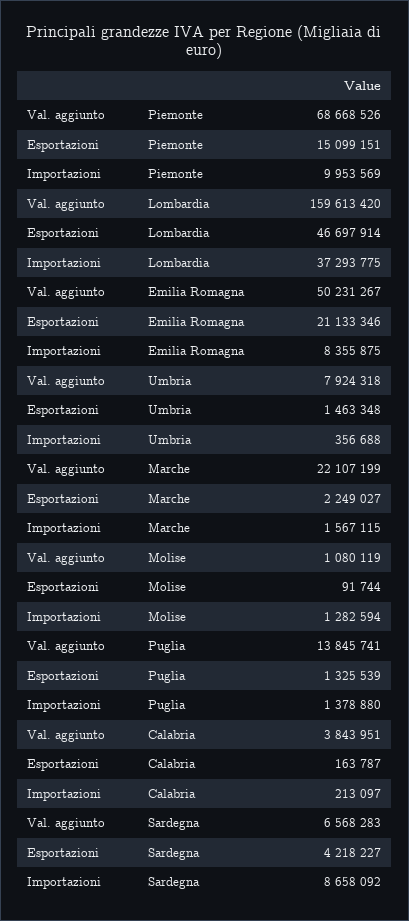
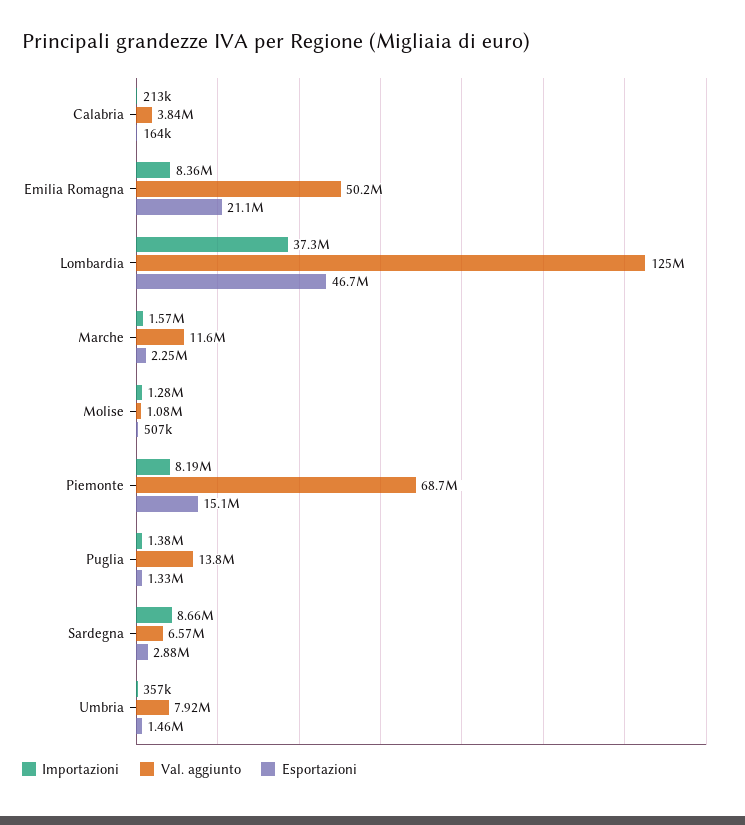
Importazioni, Piemonte: 9953569 -> 8190000
Val. aggiunto, Lombardia: 159613420 -> 125000000
Val. aggiunto, Marche: 22107199 -> 11600000
Esportazioni, Molise: 91744 -> 507000
Esportazioni, Sardegna: 4218227 -> 2880000

